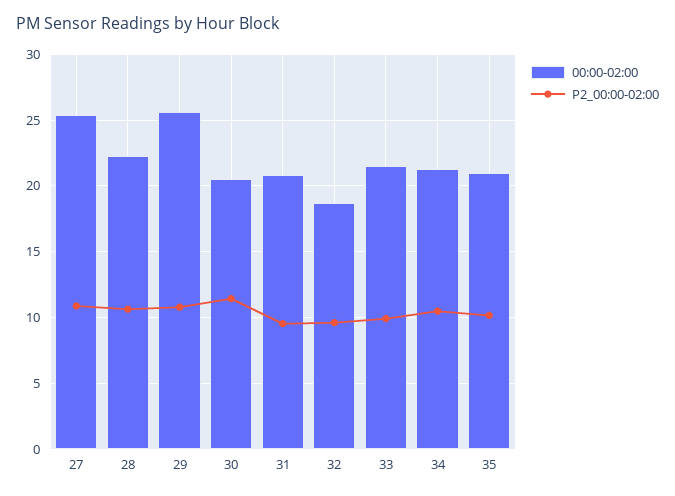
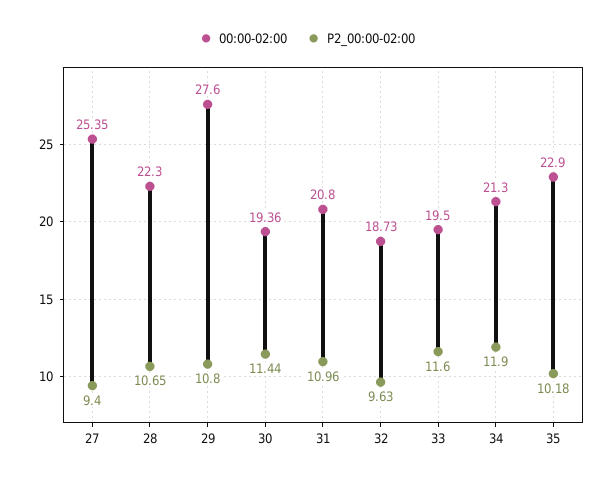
P2_00:00-02:00, 27: 11 -> 9.4
00:00-02:00, 29: 25.5 -> 27.6
00:00-02:00, 30: 20.5 -> 19.36
P2_00:00-02:00, 31: 9.5 -> 10.96
00:00-02:00, 33: 21.5 -> 19.5
P2_00:00-02:00, 33: 10 -> 11.6
P2_00:00-02:00, 34: 10.5 -> 11.9
00:00-02:00, 35: 21 -> 22.9

